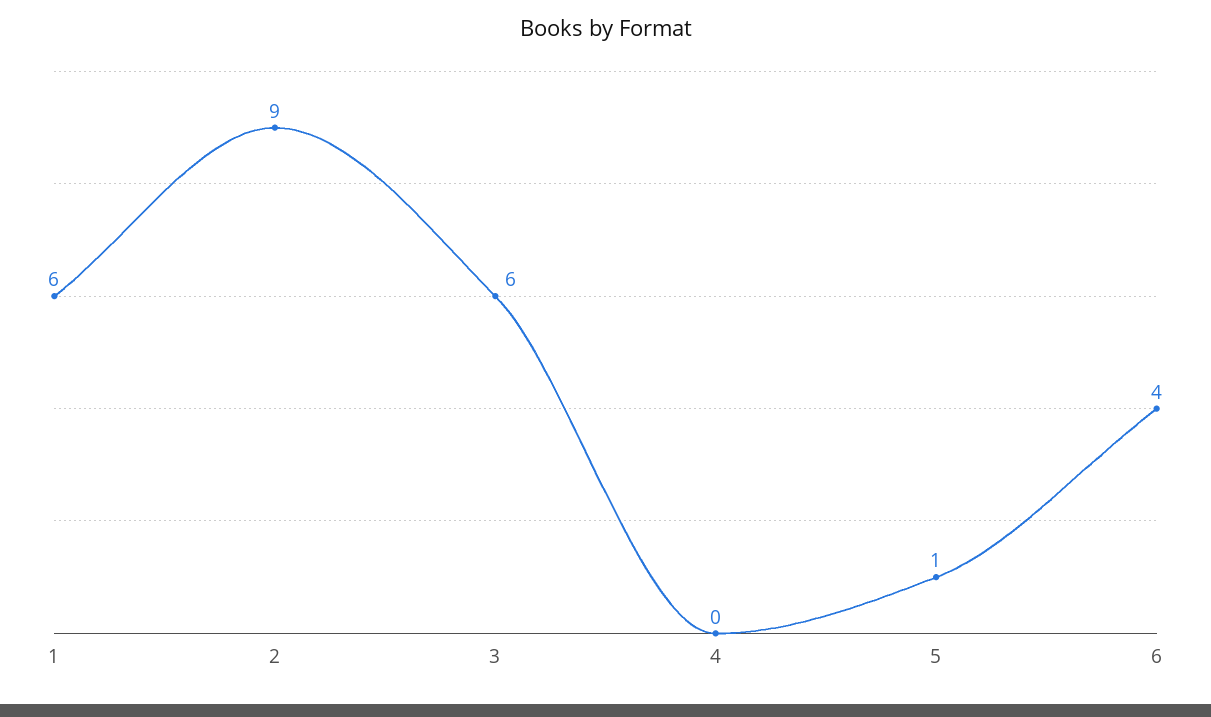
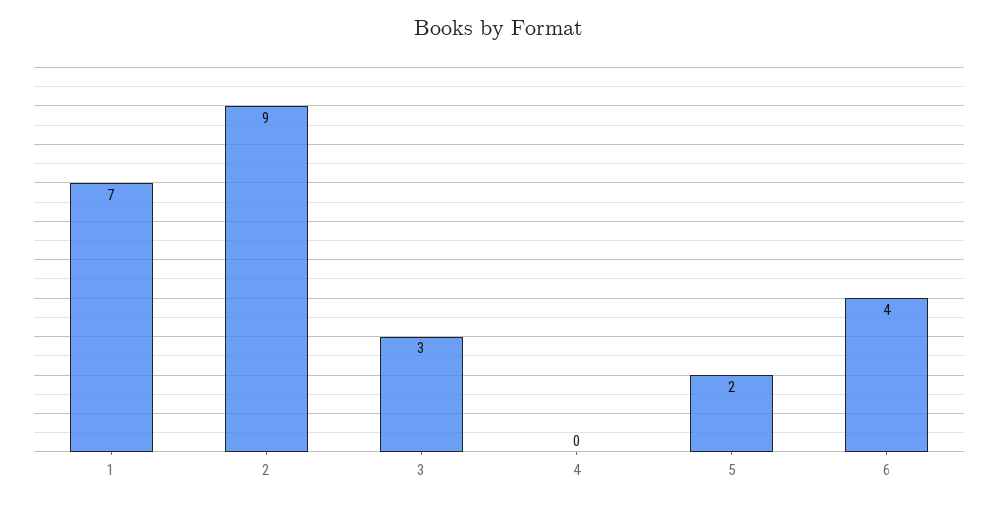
1: 6 -> 7
3: 6 -> 3
5: 1 -> 2

